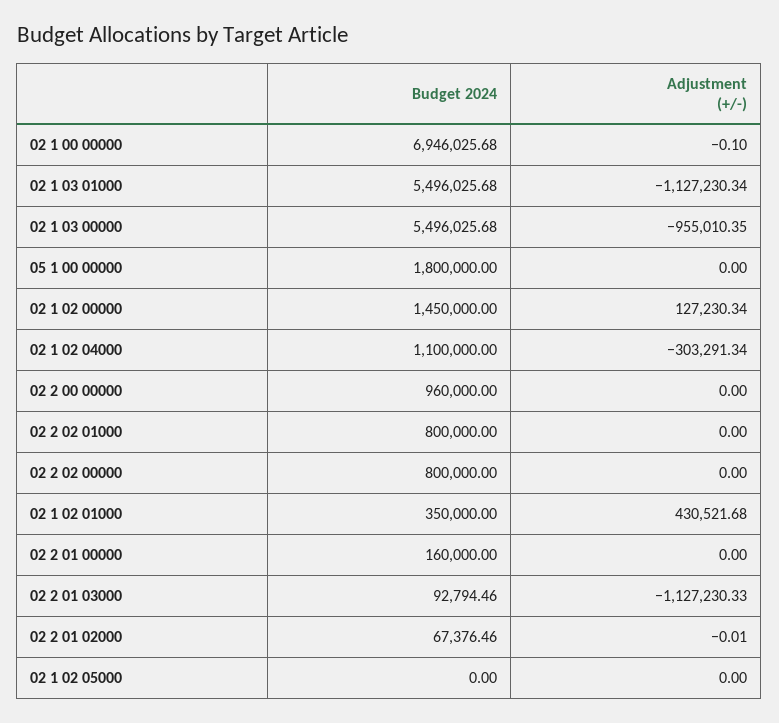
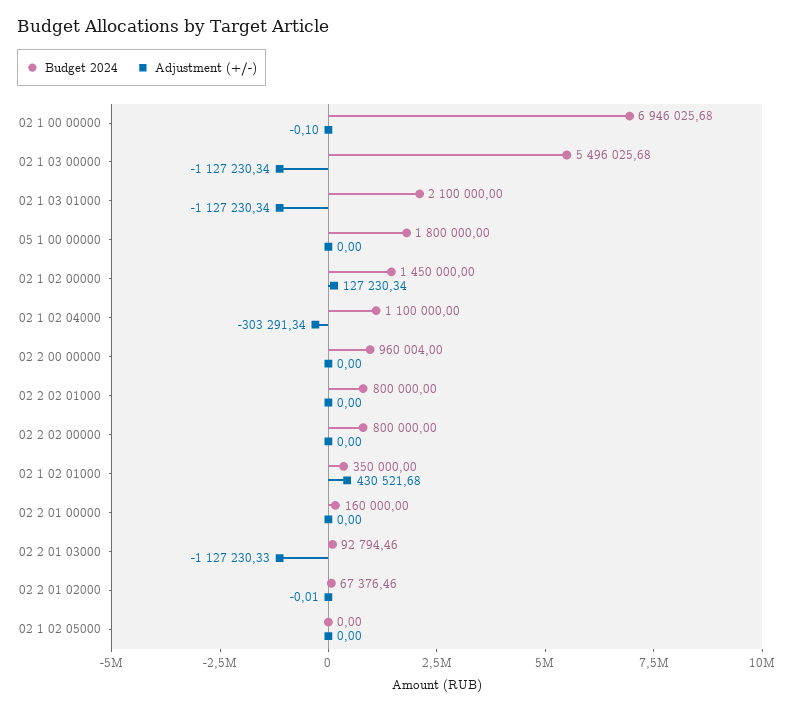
Budget 2024, 02 1 03 01000: 5496025.68 -> 2100000
Adjustment (+/-), 02 1 03 00000: -955010.35 -> -1127230.34
Budget 2024, 02 2 00 00000: 960000 -> 960004

